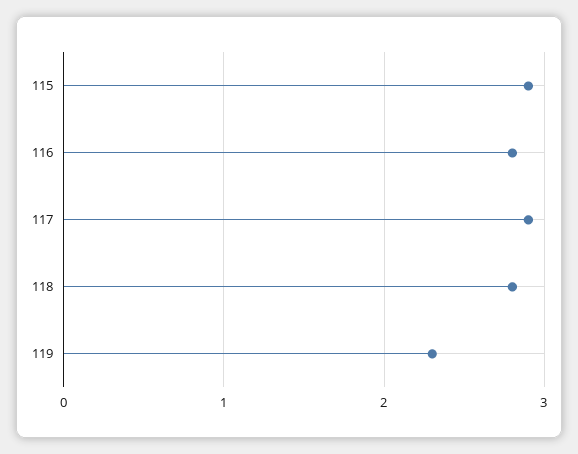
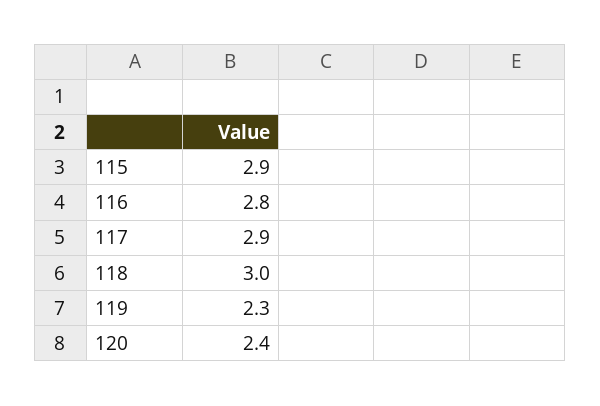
118: 2.8 -> 3
120: none -> 2.4

